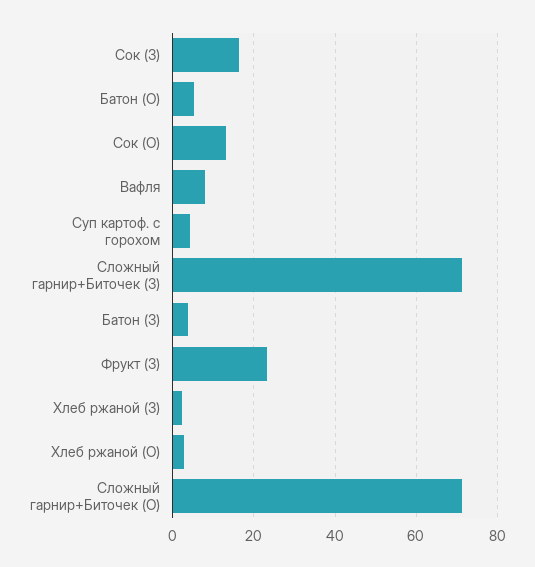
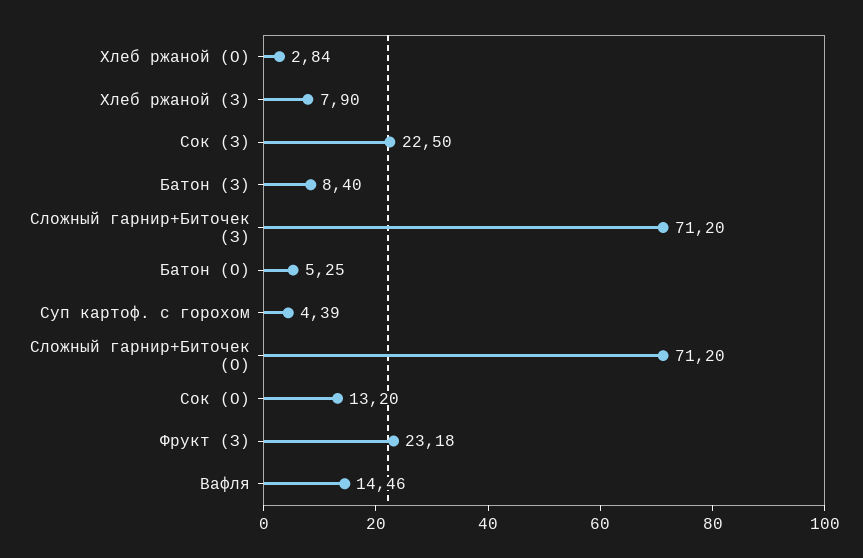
Сок (З): 16 -> 22.5
Вафля: 8 -> 14.46
Батон (З): 4 -> 8.4
Хлеб ржаной (З): 2 -> 7.9

